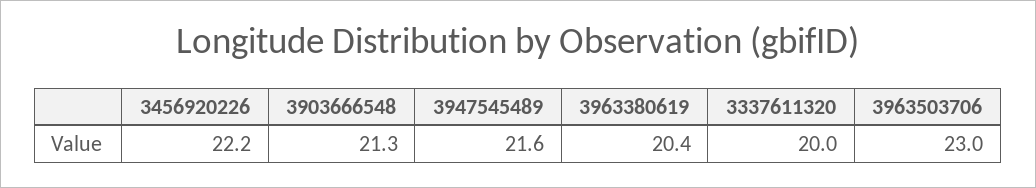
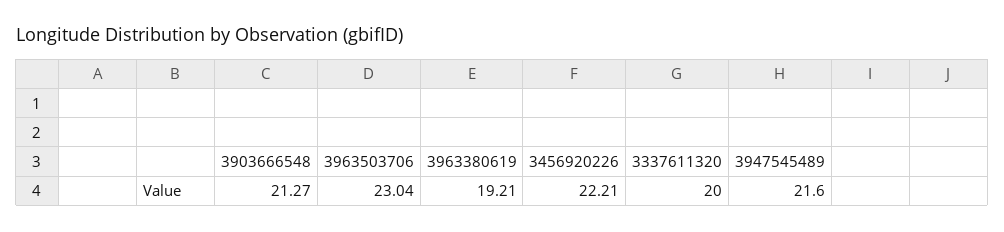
3963380619: 20.4 -> 19.21

